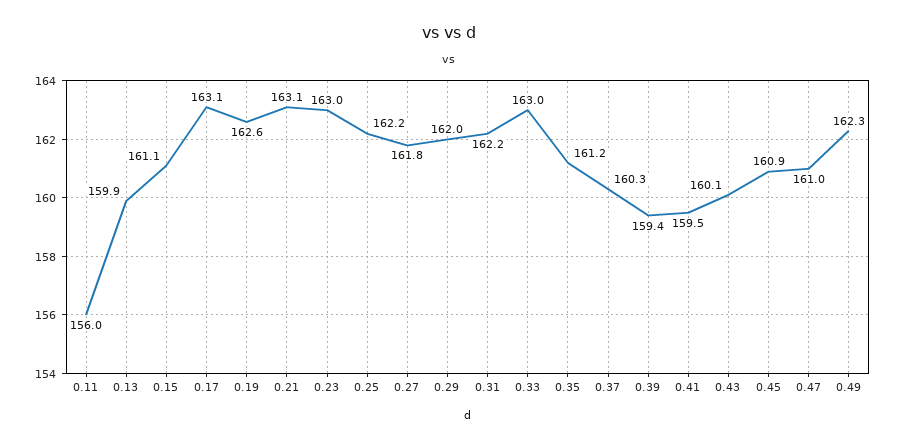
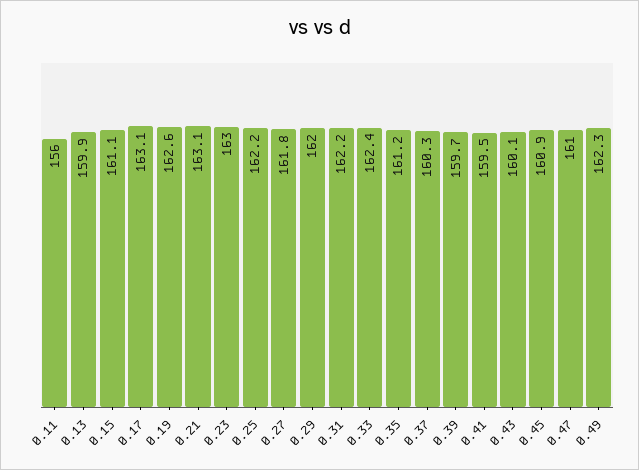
0.33: 163 -> 162.4
0.39: 159.4 -> 159.7

